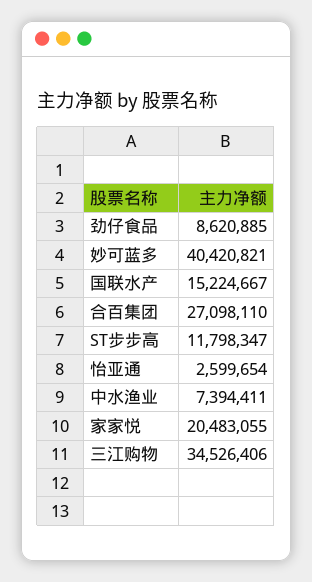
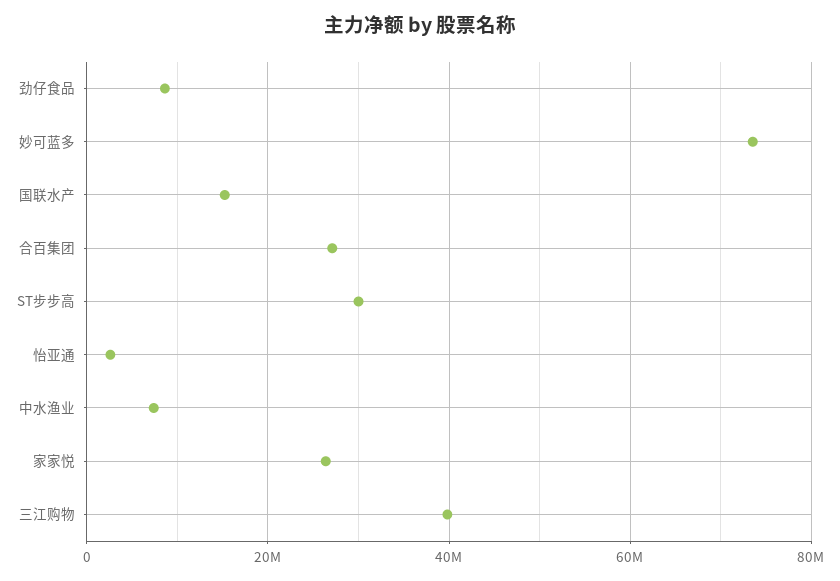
妙可蓝多: 40420821 -> 74000000
ST步步高: 11798347 -> 30000000
家家悦: 20483055 -> 26000000
三江购物: 34526406 -> 40000000

